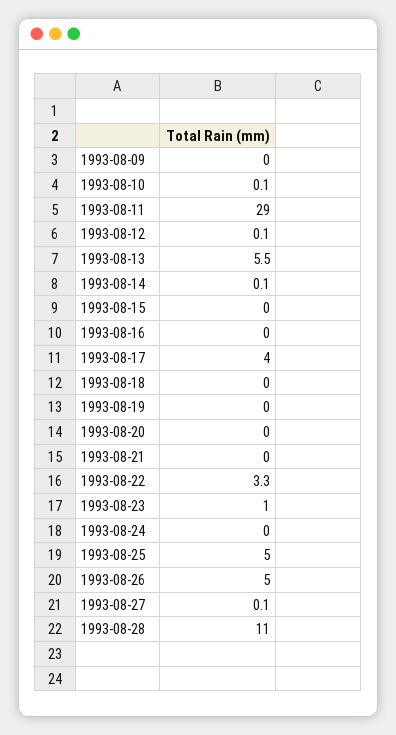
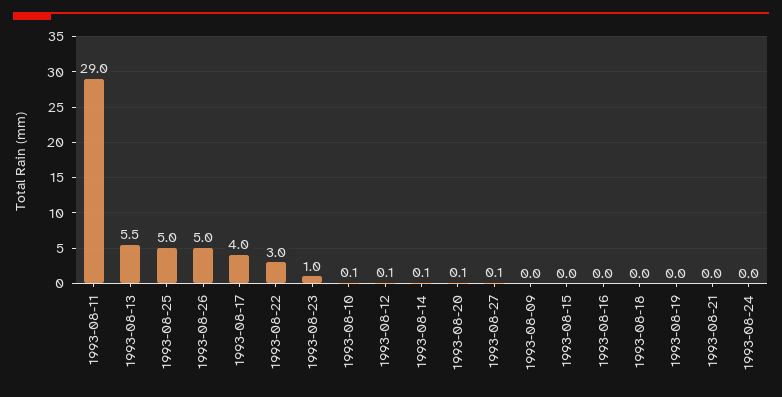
1993-08-20: 0 -> 0.1
1993-08-22: 3.3 -> 3
1993-08-28: 11 -> none

